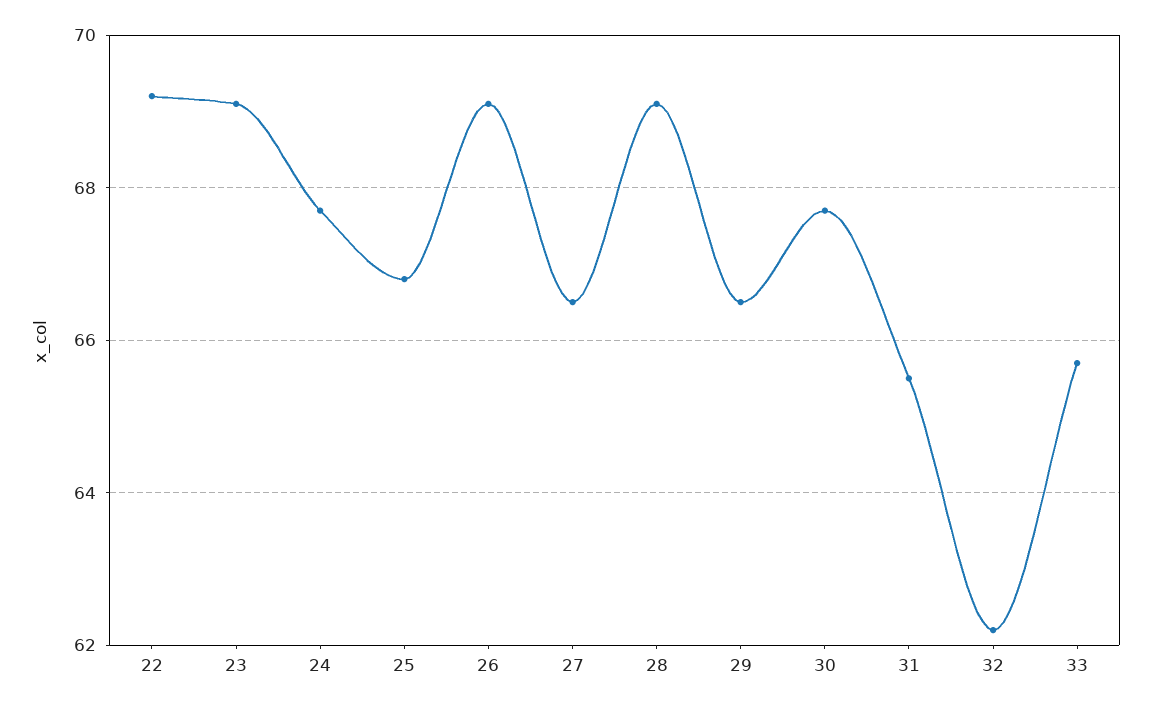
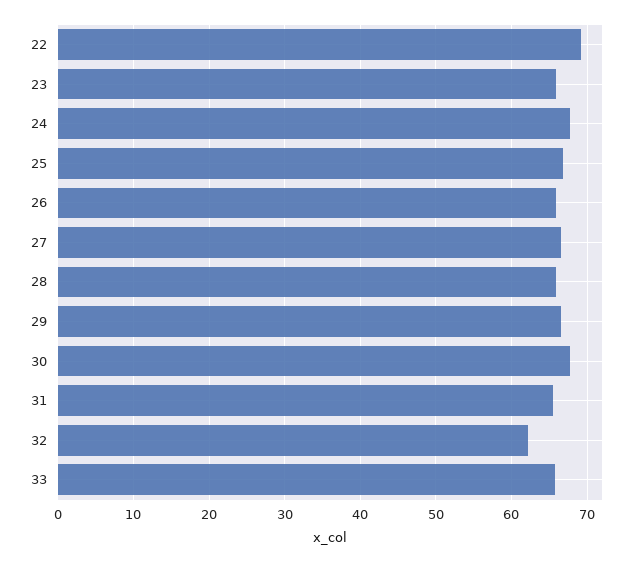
23: 69 -> 66
26: 69 -> 66
28: 69 -> 66

